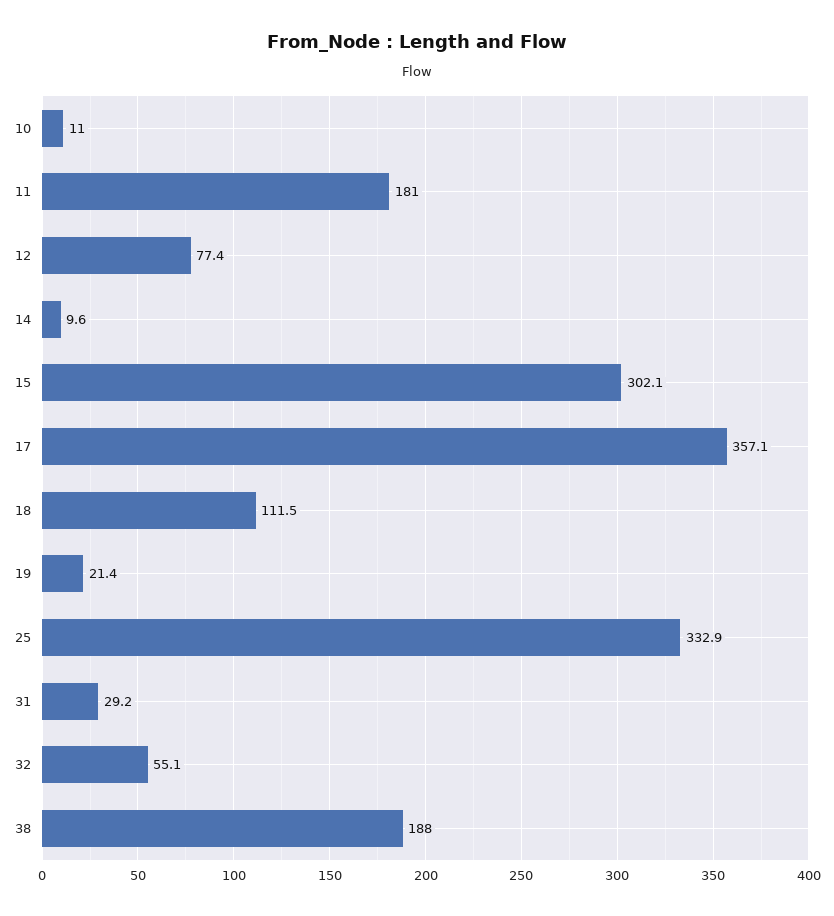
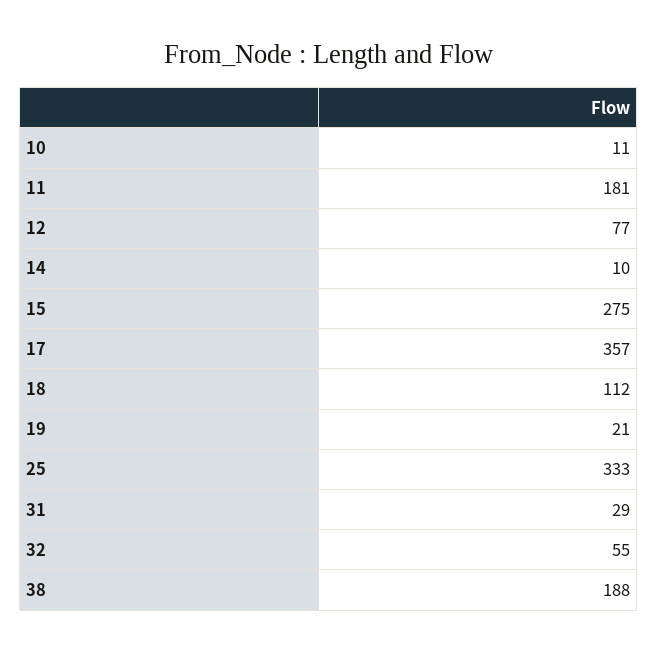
15: 302.1 -> 275

